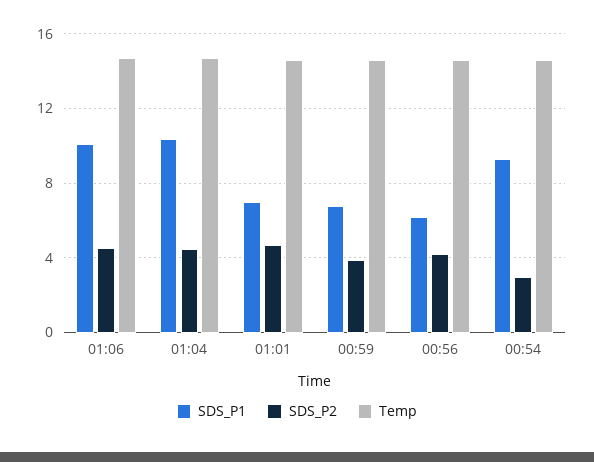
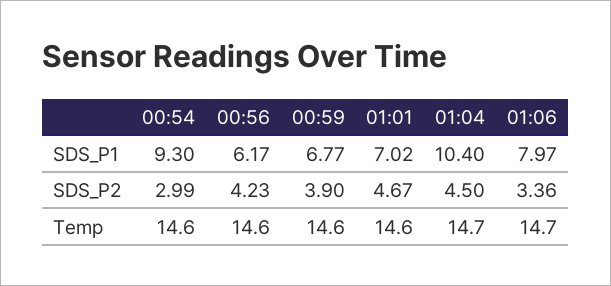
SDS_P1, 01:06: 10 -> 7.97
SDS_P2, 01:06: 4.5 -> 3.36

